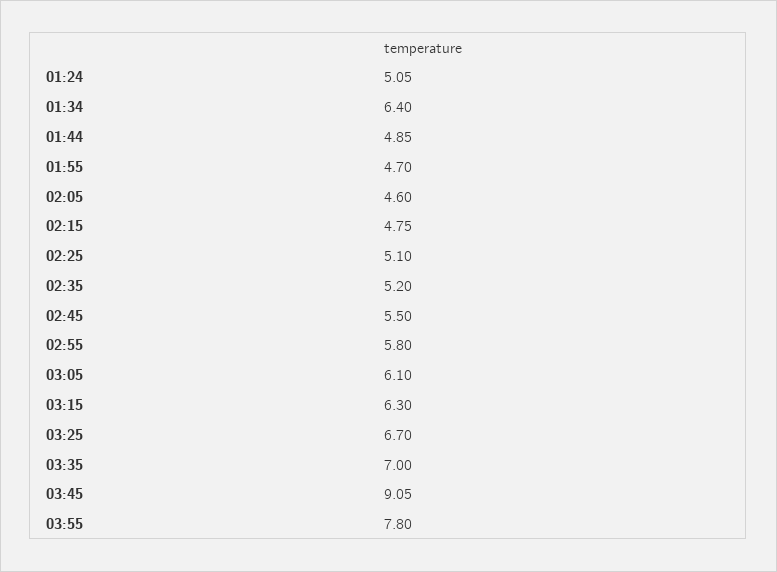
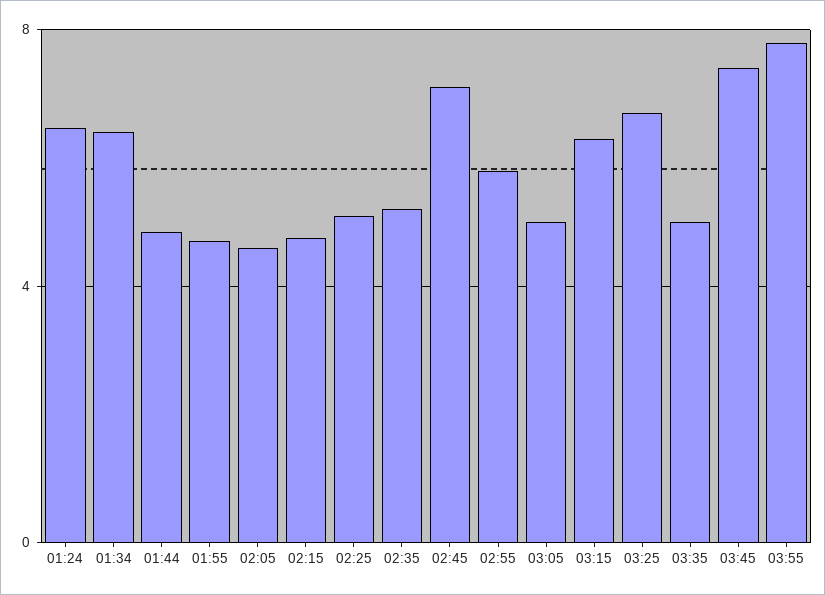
01:24: 5.05 -> 6.5
02:45: 5.5 -> 7
03:05: 6.1 -> 5
03:35: 7 -> 5
03:45: 9.05 -> 7.5

